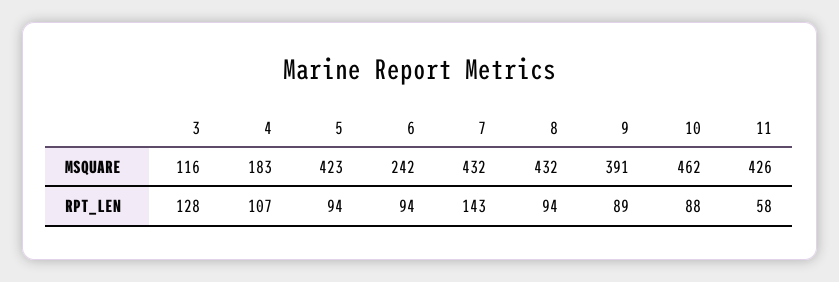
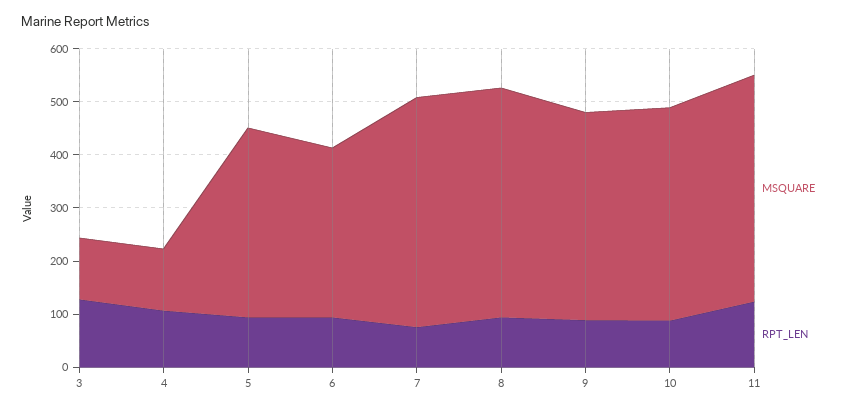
MSQUARE, 4: 183 -> 120
MSQUARE, 5: 423 -> 360
MSQUARE, 6: 242 -> 320
MSQUARE, 10: 462 -> 400
RPT_LEN, 7: 143 -> 80
RPT_LEN, 11: 58 -> 120

